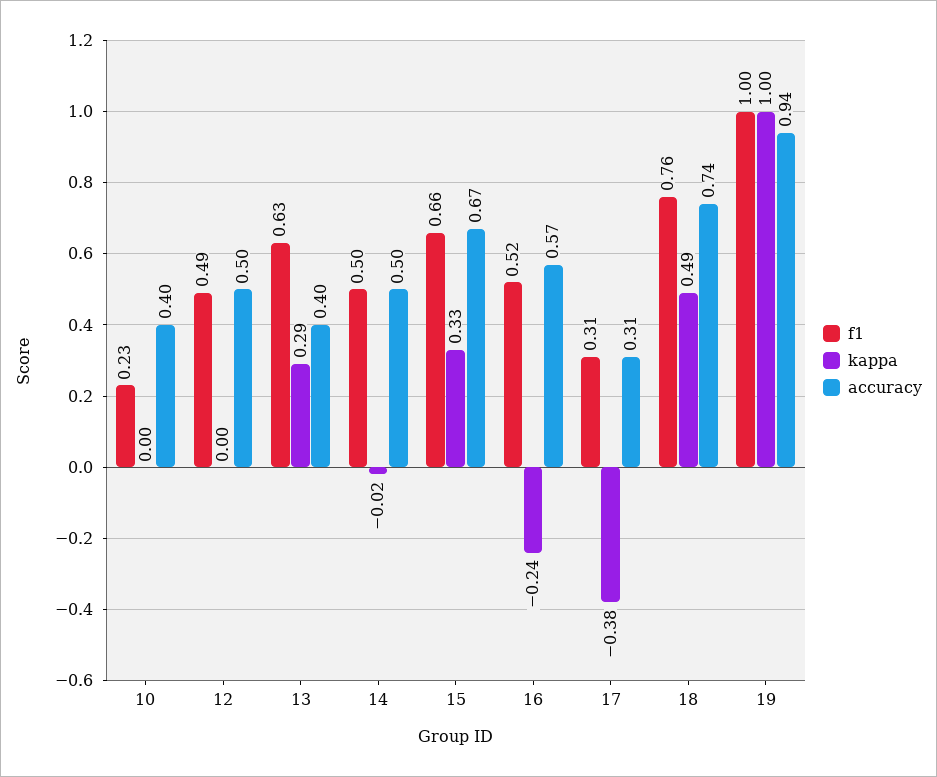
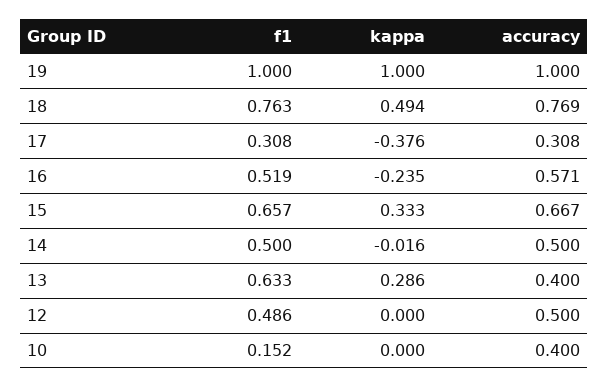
f1, 10: 0.23 -> 0.152
accuracy, 18: 0.74 -> 0.769
accuracy, 19: 0.94 -> 1

